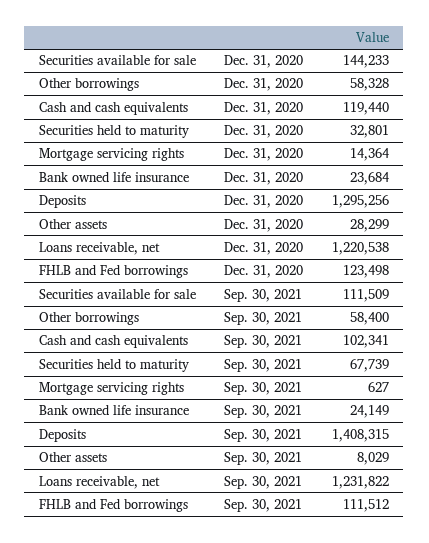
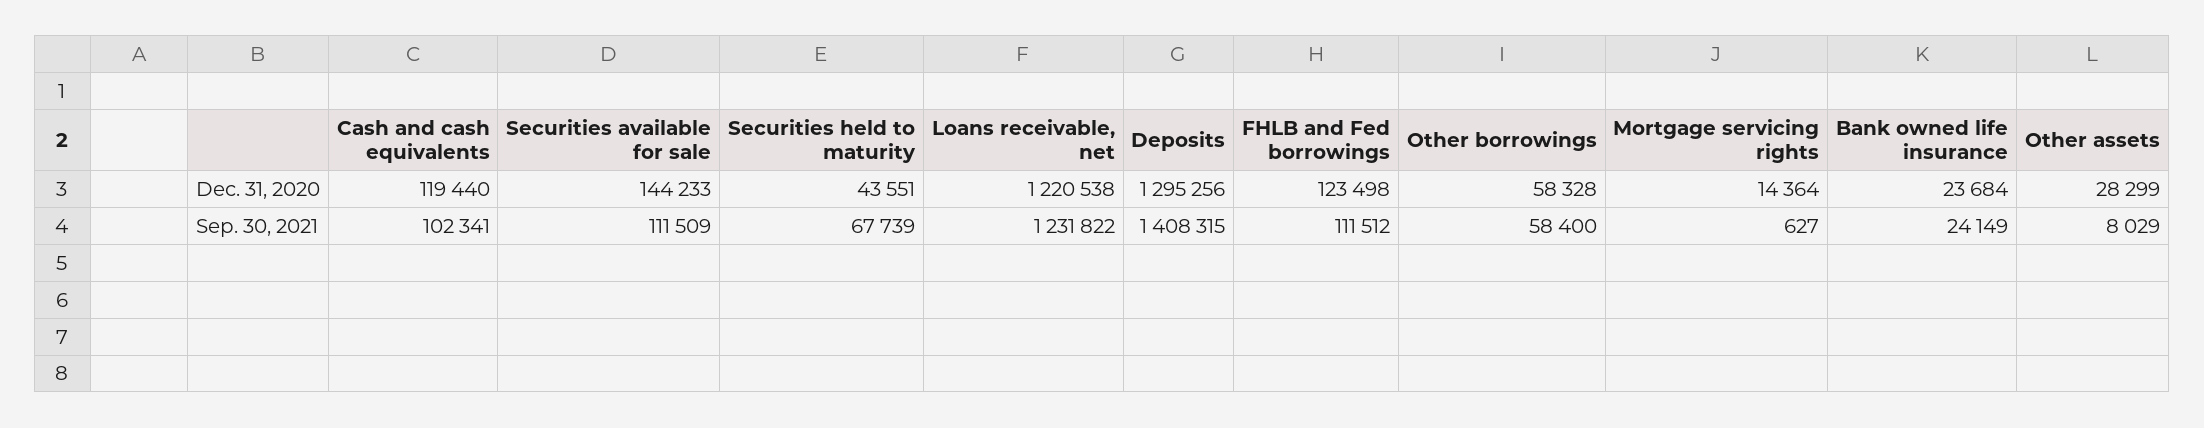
Securities held to maturity, Dec. 31, 2020: 32801 -> 43551

